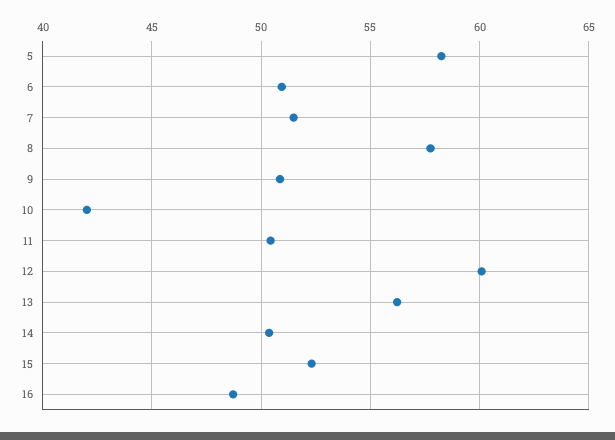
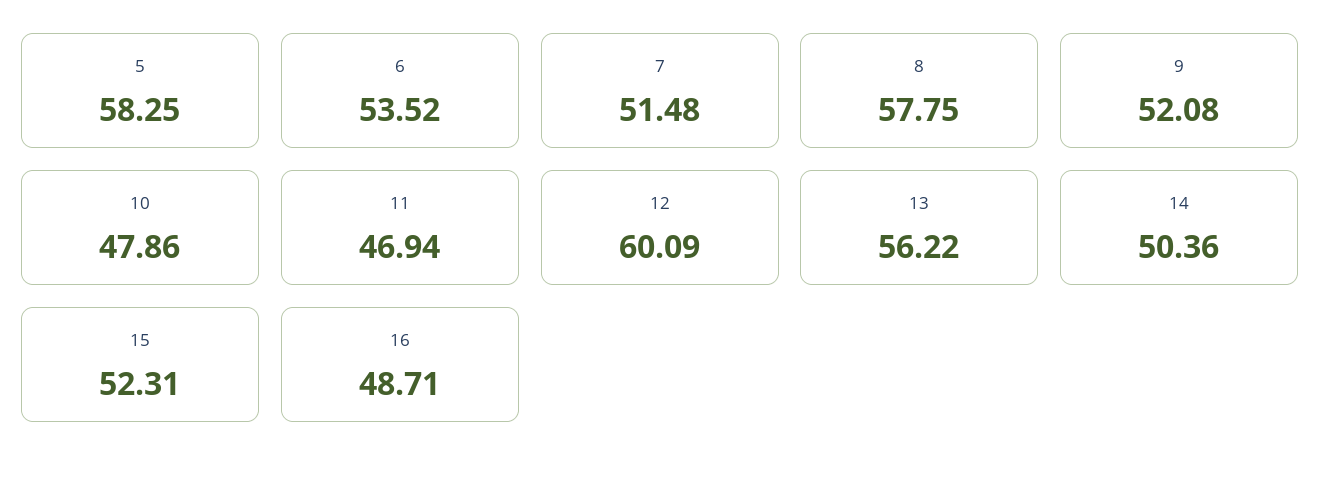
6: 51 -> 53.52
9: 51 -> 52.08
10: 42 -> 47.86
11: 50.5 -> 46.94

